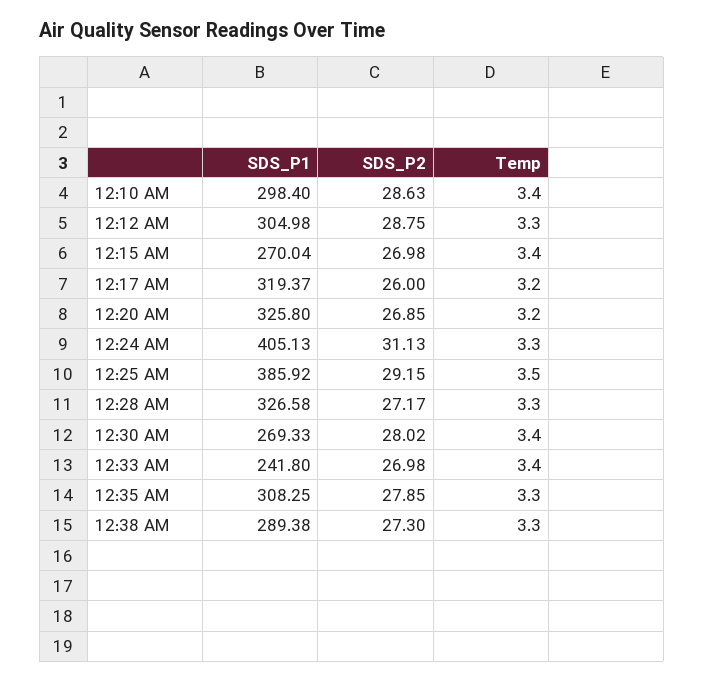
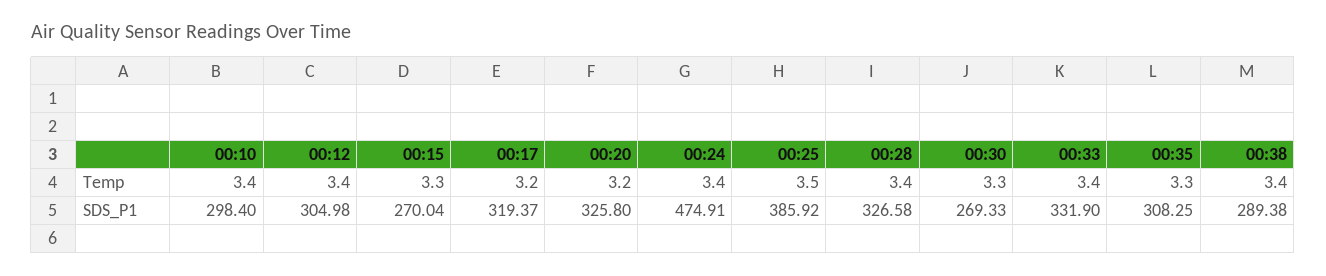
SDS_P2, 12:10 AM: 28.63 -> none
SDS_P2, 12:12 AM: 28.75 -> none
Temp, 12:12 AM: 3.3 -> 3.4
SDS_P2, 12:15 AM: 26.98 -> none
Temp, 12:15 AM: 3.4 -> 3.3
SDS_P2, 12:17 AM: 26 -> none
SDS_P2, 12:20 AM: 26.85 -> none
SDS_P1, 12:24 AM: 405.13 -> 474.91
SDS_P2, 12:24 AM: 31.13 -> none
Temp, 12:24 AM: 3.3 -> 3.4
SDS_P2, 12:25 AM: 29.15 -> none
SDS_P2, 12:28 AM: 27.17 -> none
Temp, 12:28 AM: 3.3 -> 3.4
SDS_P2, 12:30 AM: 28.02 -> none
Temp, 12:30 AM: 3.4 -> 3.3
SDS_P1, 12:33 AM: 241.8 -> 331.9
SDS_P2, 12:33 AM: 26.98 -> none
SDS_P2, 12:35 AM: 27.85 -> none
SDS_P2, 12:38 AM: 27.3 -> none
Temp, 12:38 AM: 3.3 -> 3.4

